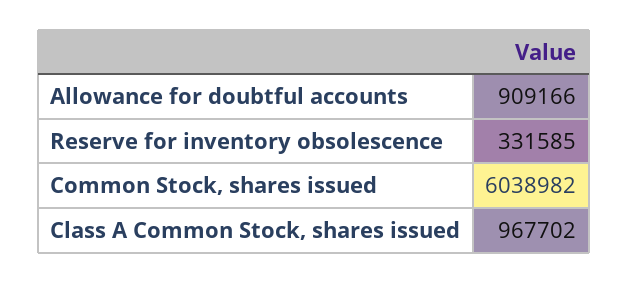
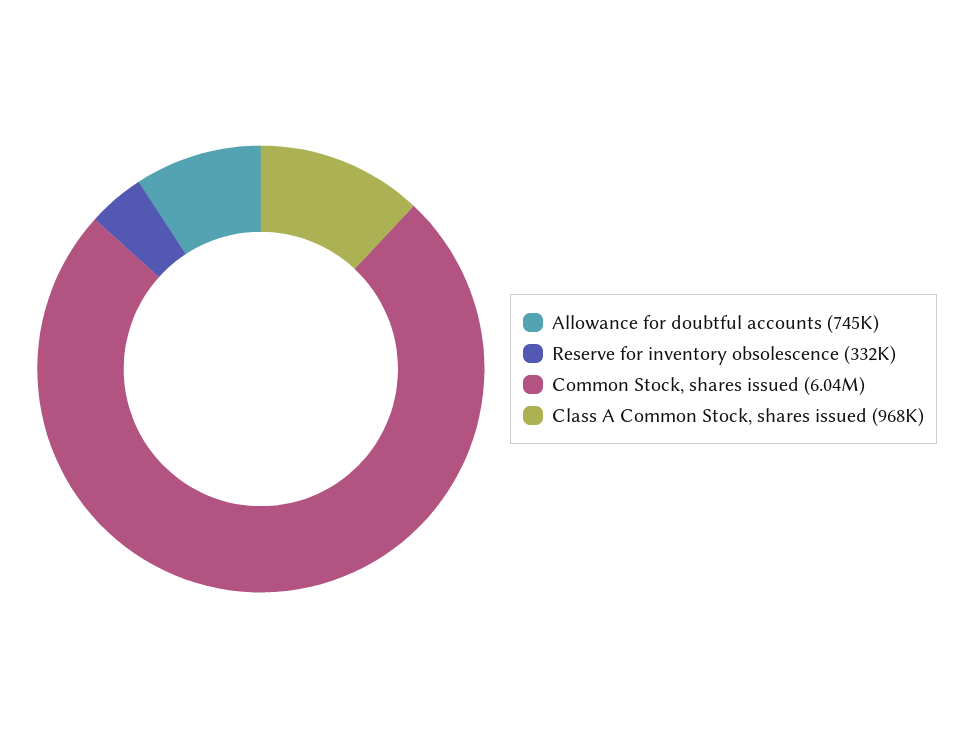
Allowance for doubtful accounts: 909166 -> 745000

